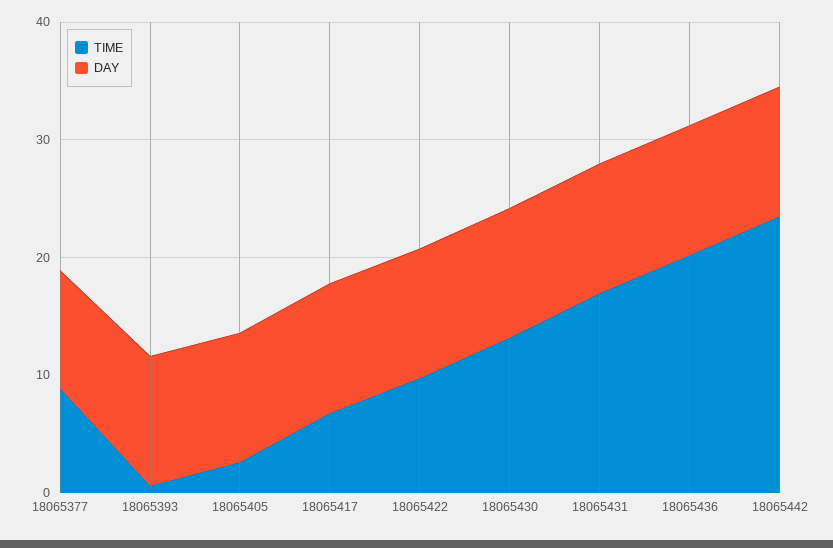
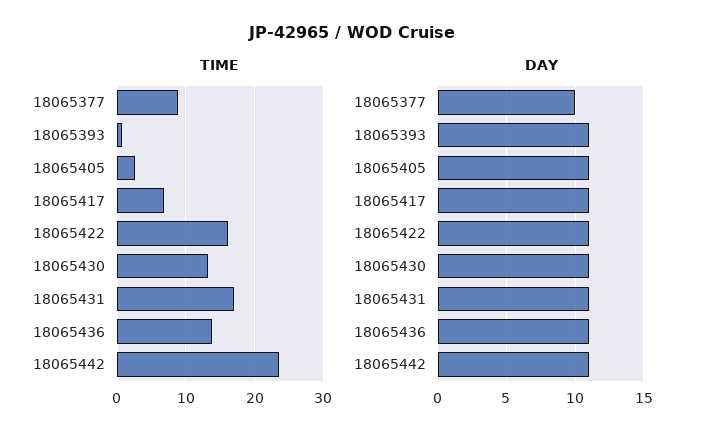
TIME, 18065422: 10 -> 16
TIME, 18065436: 20 -> 14

